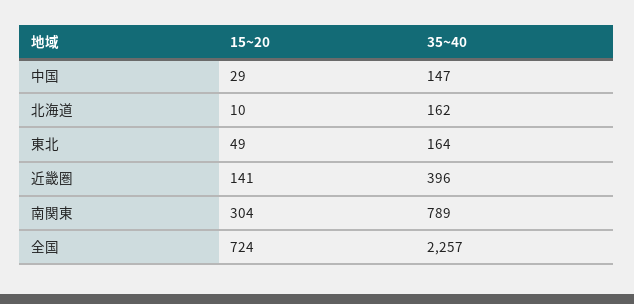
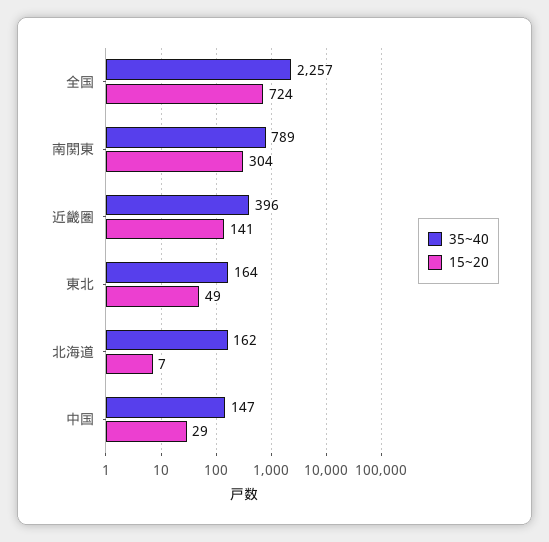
15~20, 北海道: 10 -> 7

